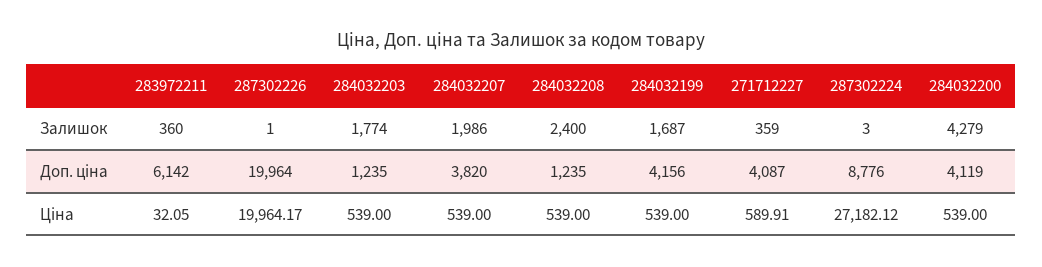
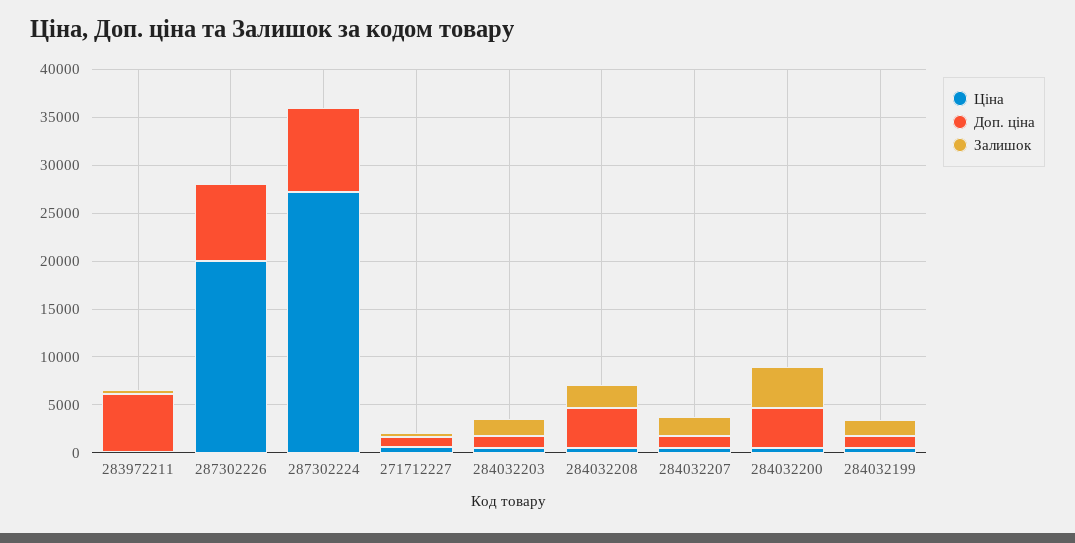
Доп. ціна, 287302226: 19964 -> 8000
Доп. ціна, 284032207: 3820 -> 1000
Доп. ціна, 284032208: 1235 -> 4000
Доп. ціна, 284032199: 4156 -> 1000
Доп. ціна, 271712227: 4087 -> 1000

